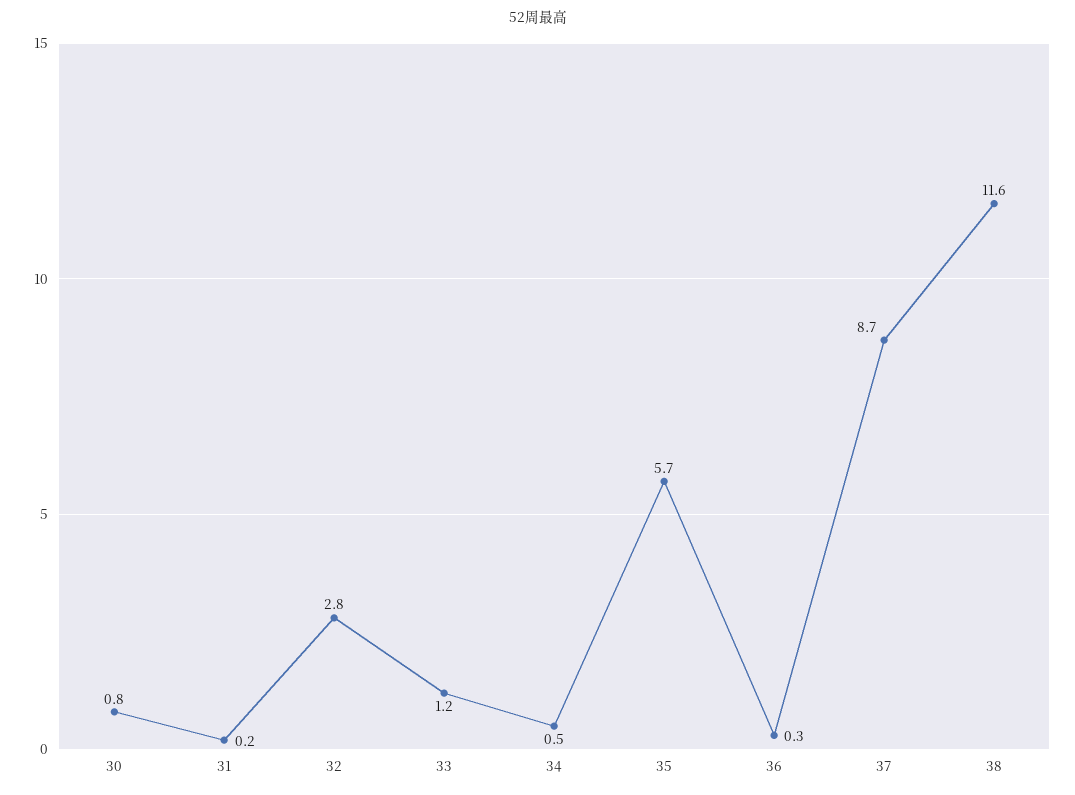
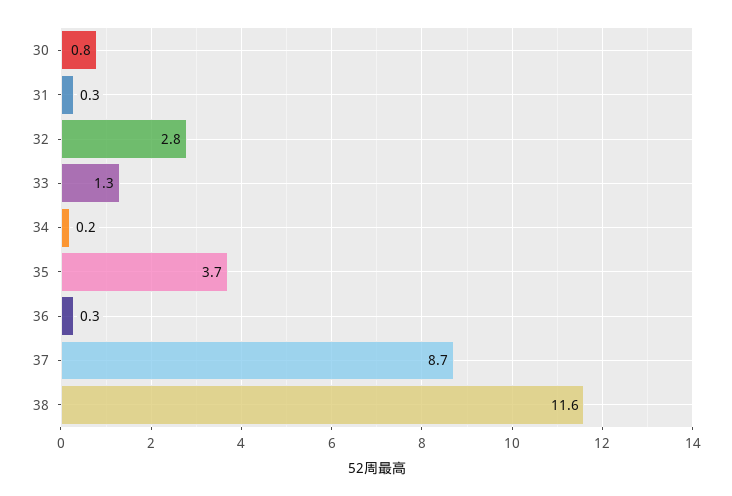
31: 0.2 -> 0.3
33: 1.2 -> 1.3
34: 0.5 -> 0.2
35: 5.7 -> 3.7

